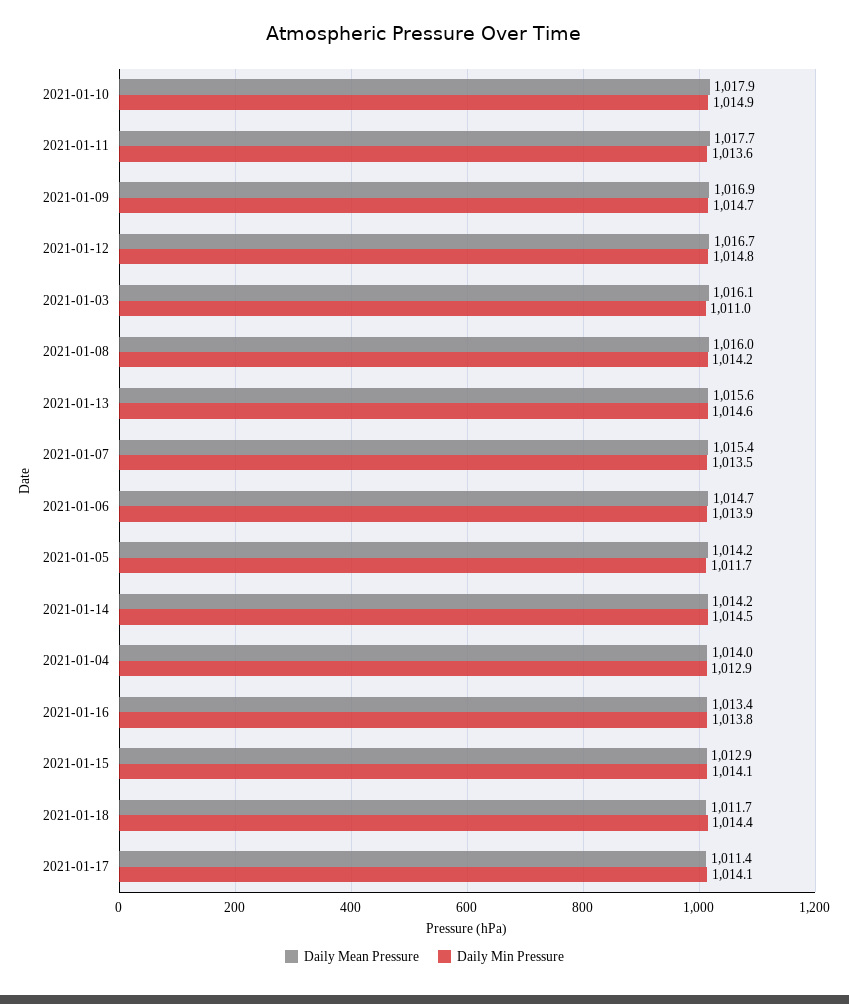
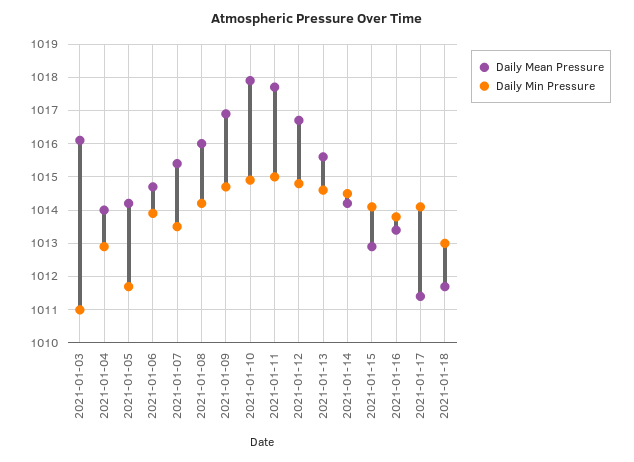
Daily Min Pressure, 2021-01-11: 1013.6 -> 1015
Daily Min Pressure, 2021-01-18: 1014.4 -> 1013

